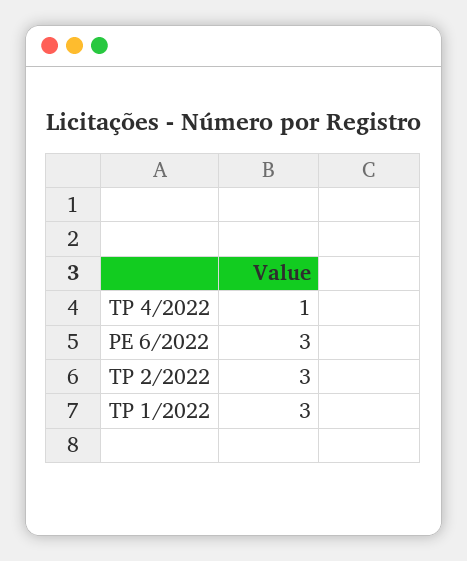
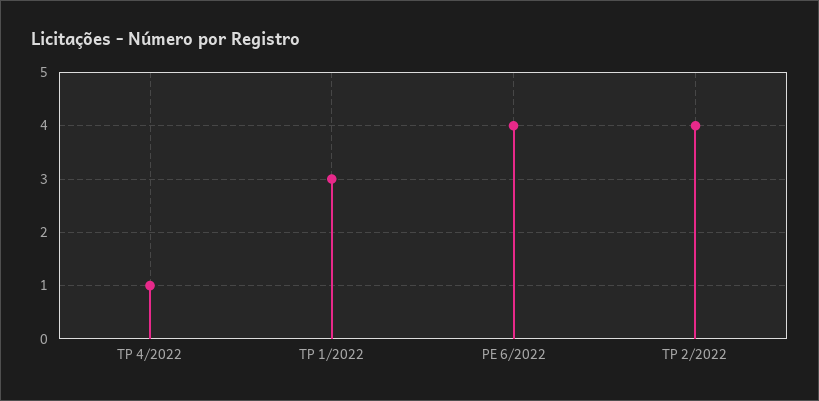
PE 6/2022: 3 -> 4
TP 2/2022: 3 -> 4

